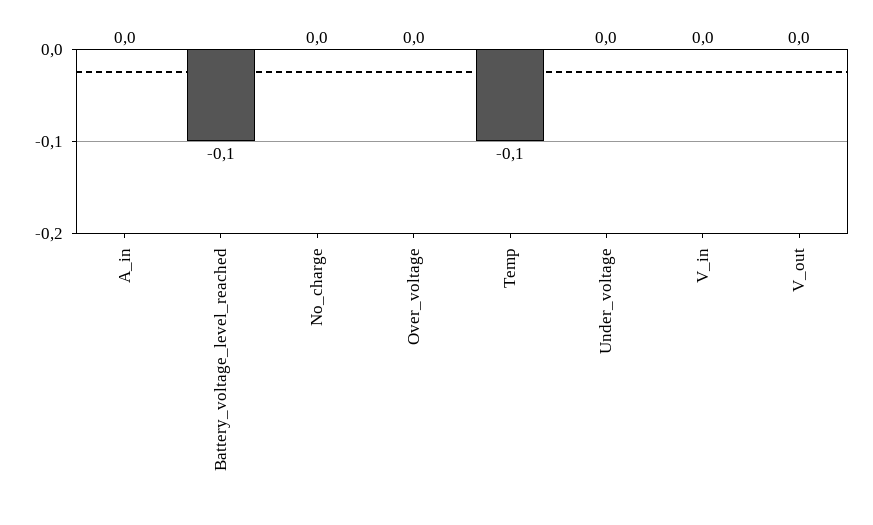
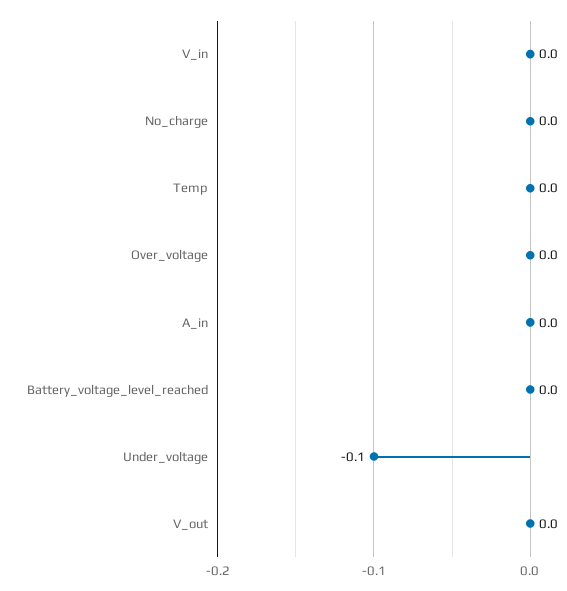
Battery_voltage_level_reached: -0.1 -> 0
Temp: -0.1 -> 0
Under_voltage: 0 -> -0.1

